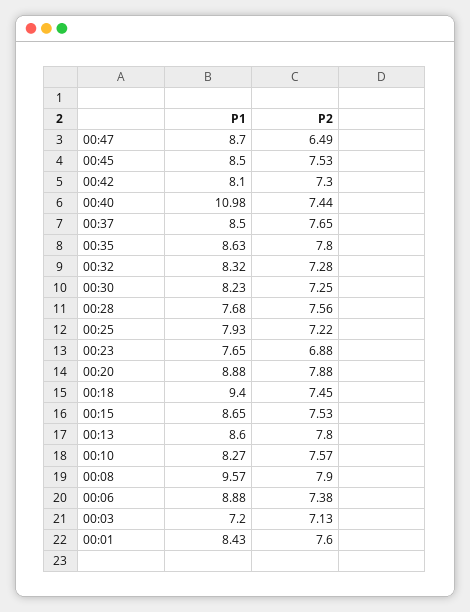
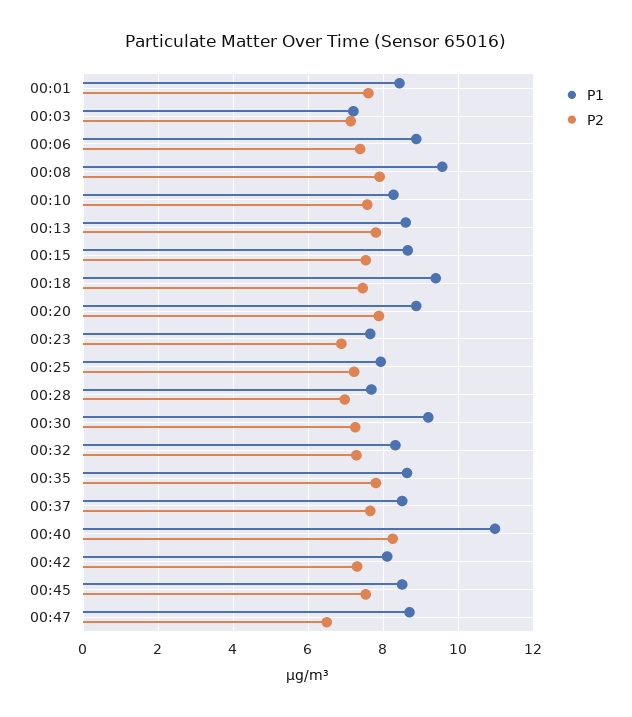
P2, 00:40: 7.44 -> 8.2
P1, 00:30: 8.23 -> 9.2
P2, 00:28: 7.56 -> 7

